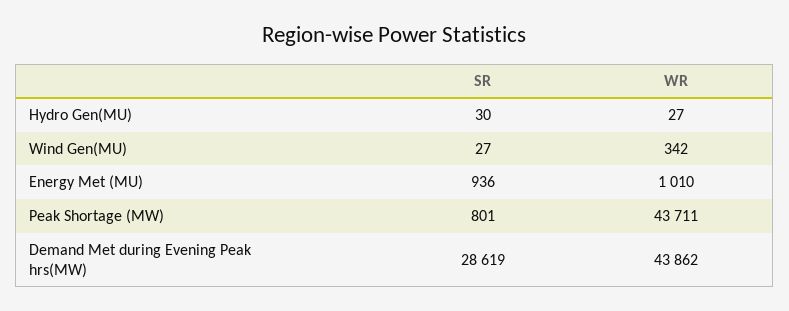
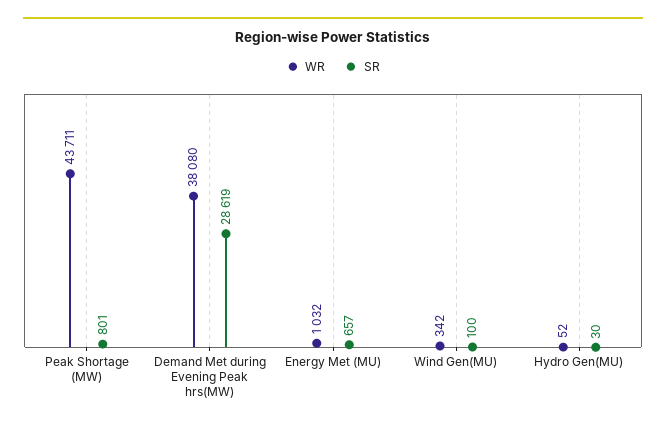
WR, Hydro Gen(MU): 27 -> 52
SR, Wind Gen(MU): 27 -> 100
SR, Energy Met (MU): 936 -> 657
WR, Energy Met (MU): 1010 -> 1032
WR, Demand Met during Evening Peak hrs(MW): 43862 -> 38080

